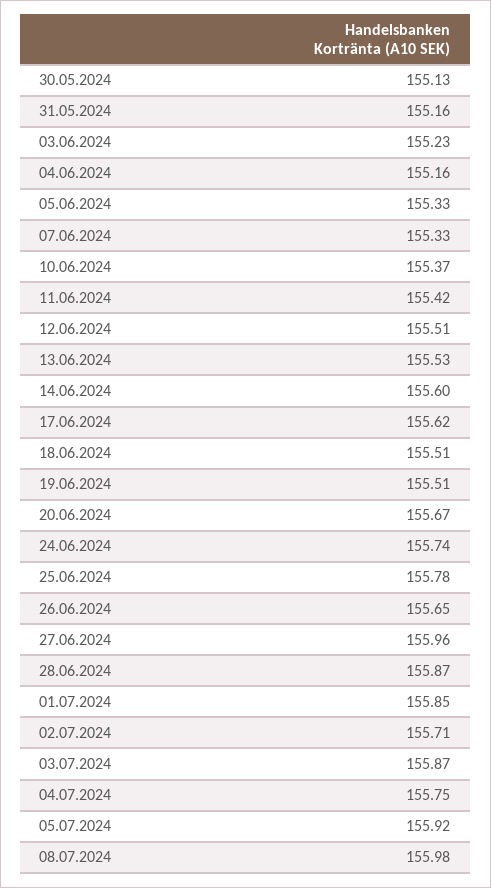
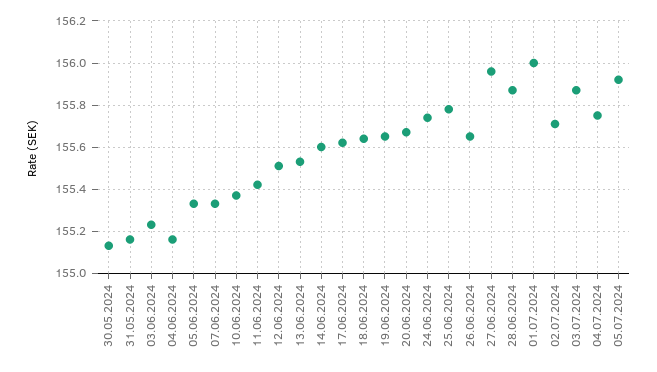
18.06.2024: 155.51 -> 155.65
19.06.2024: 155.51 -> 155.65
01.07.2024: 155.85 -> 156
08.07.2024: 155.98 -> none

